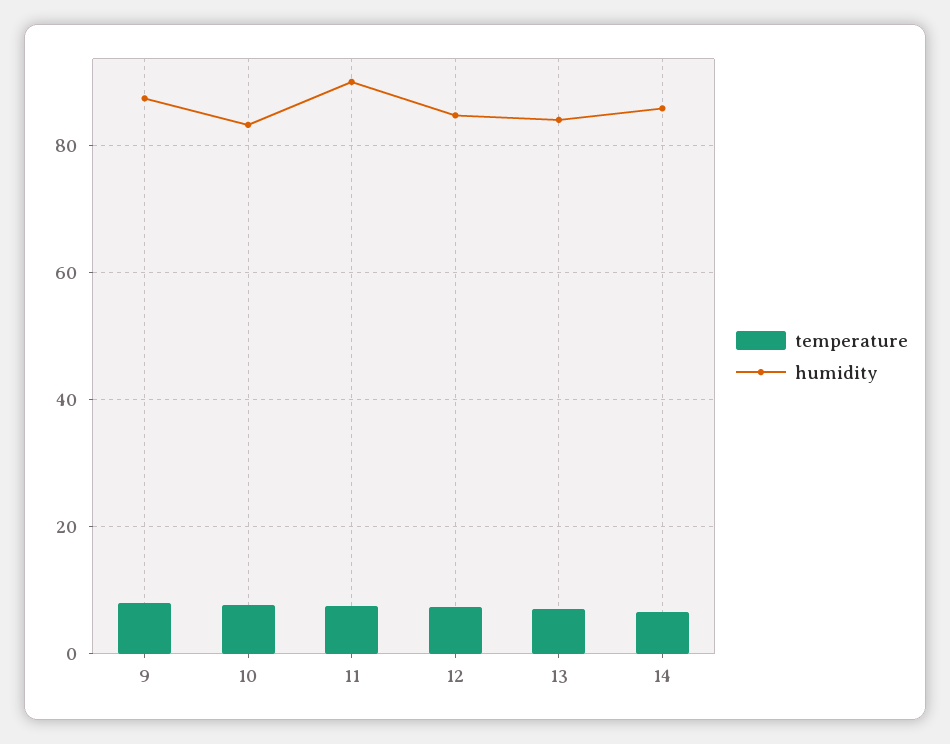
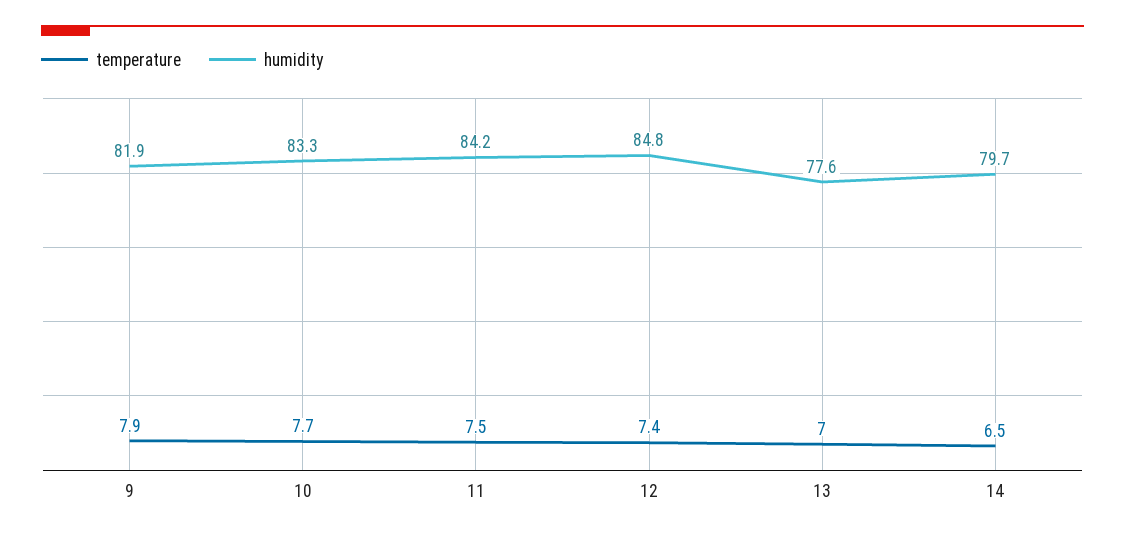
humidity, 9: 88 -> 81.9
humidity, 11: 90 -> 84.2
humidity, 13: 84 -> 77.6
humidity, 14: 86 -> 79.7

